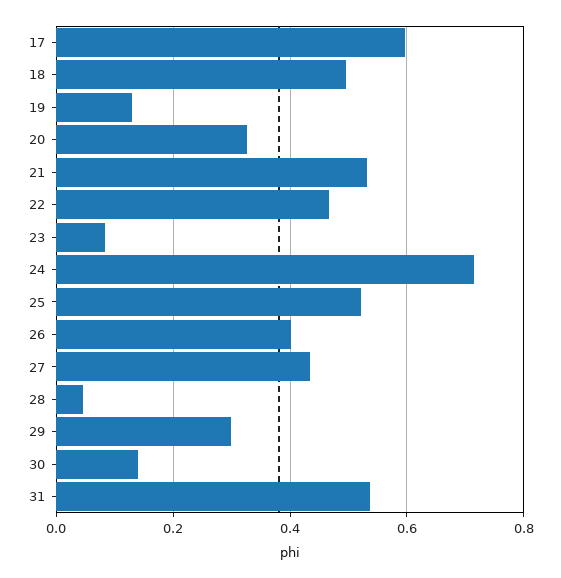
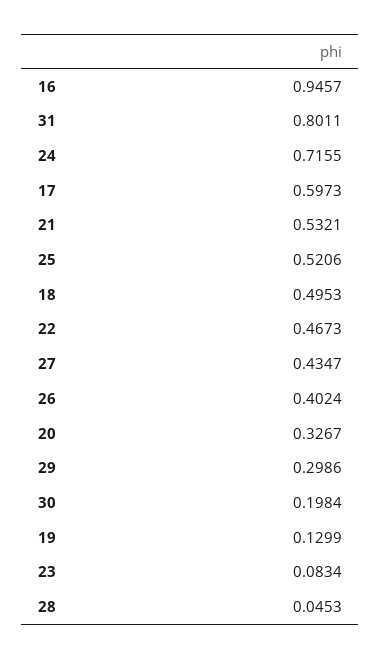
30: 0.14 -> 0.1984
31: 0.54 -> 0.8011
16: none -> 0.9457

